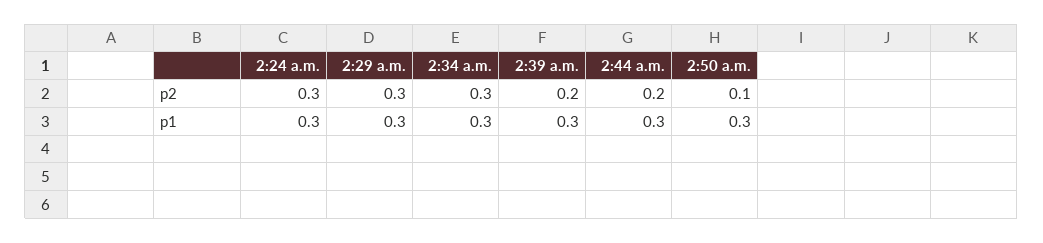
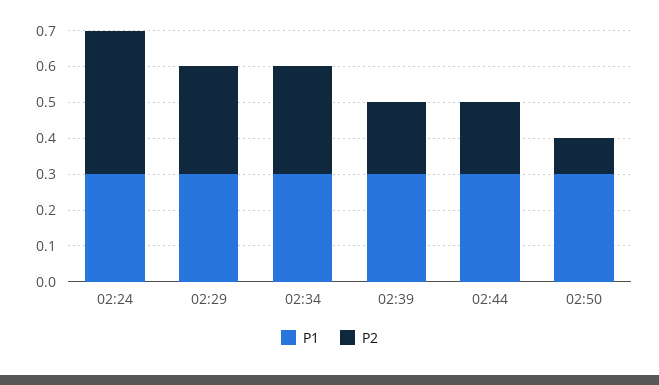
p2, 2:24 a.m.: 0.3 -> 0.4

